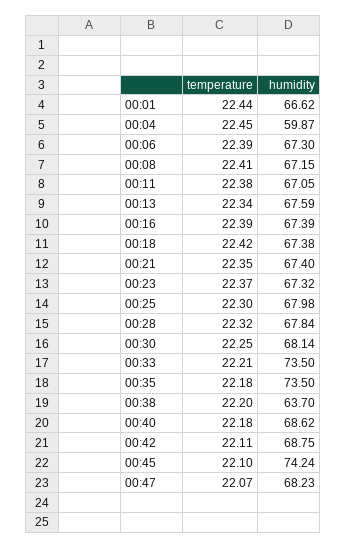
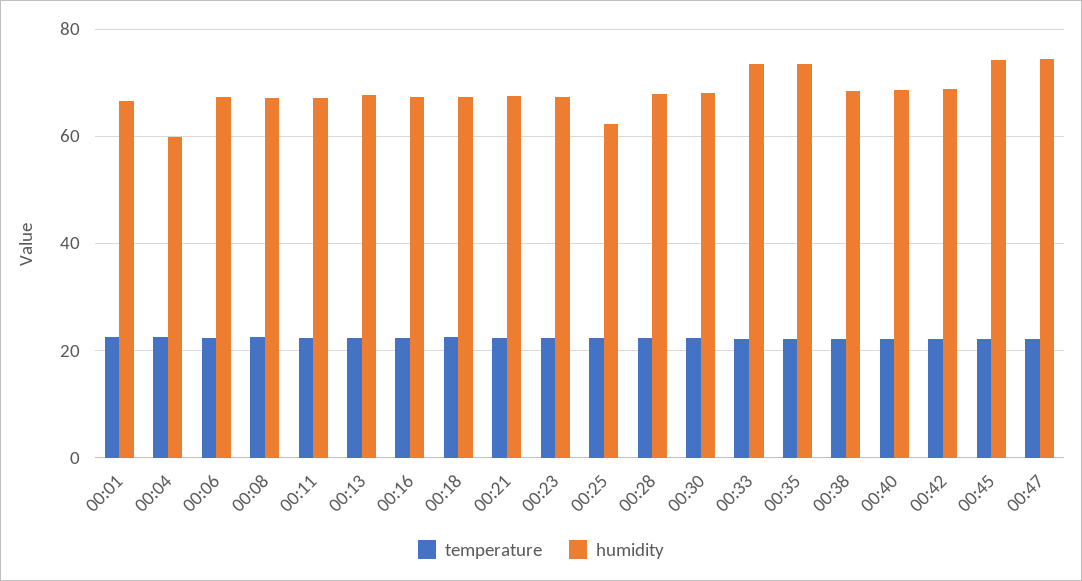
humidity, 00:25: 67.98 -> 62
humidity, 00:38: 63.7 -> 68
humidity, 00:47: 68.23 -> 74

